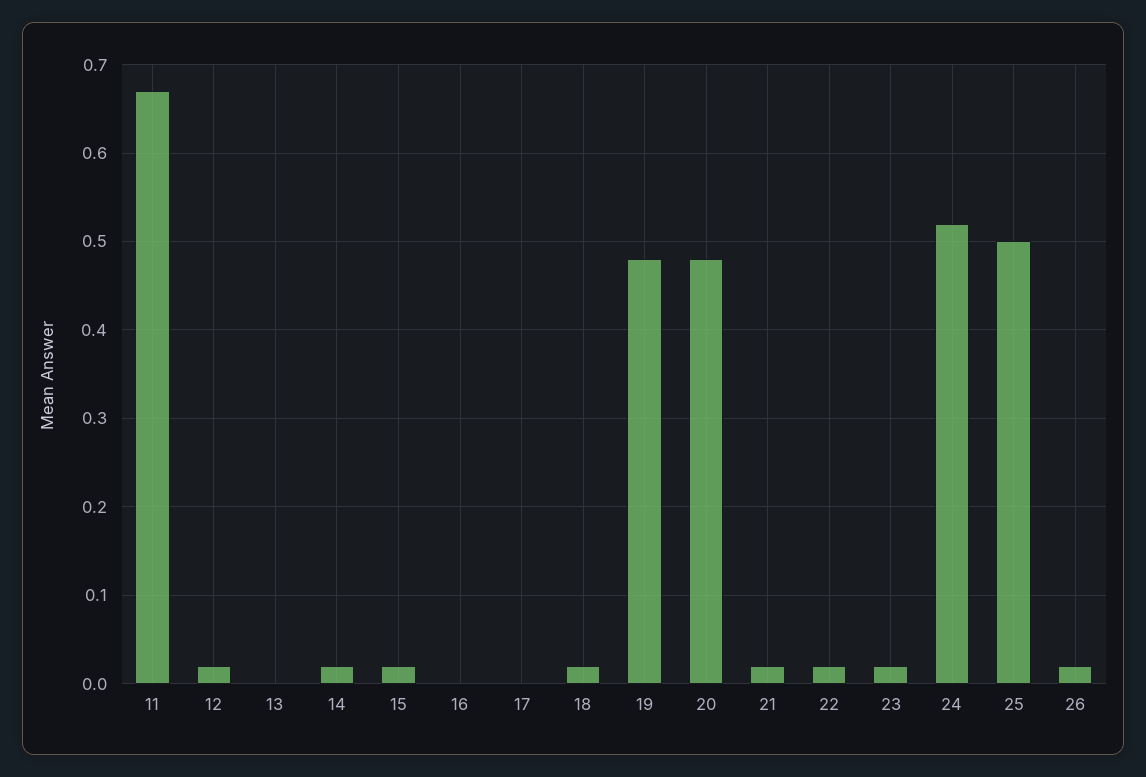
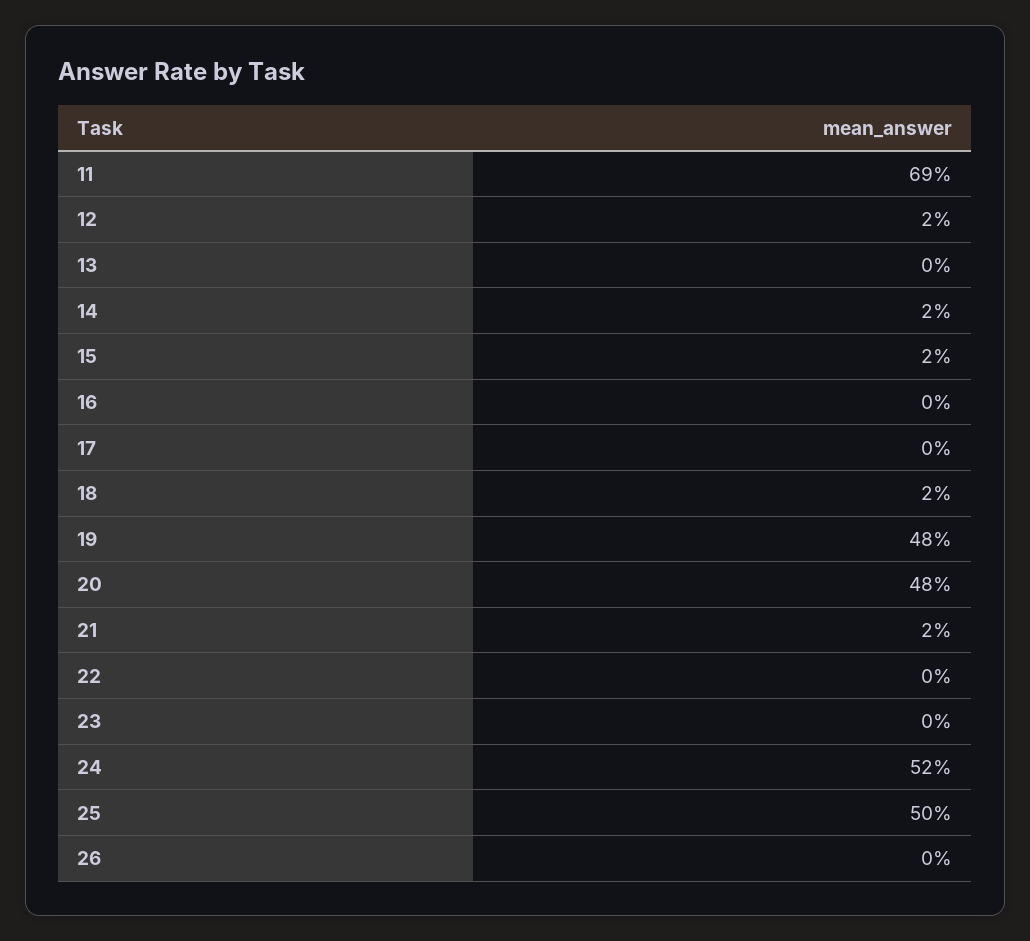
11: 0.67 -> 0.69
22: 0.02 -> 0
23: 0.02 -> 0
26: 0.02 -> 0

